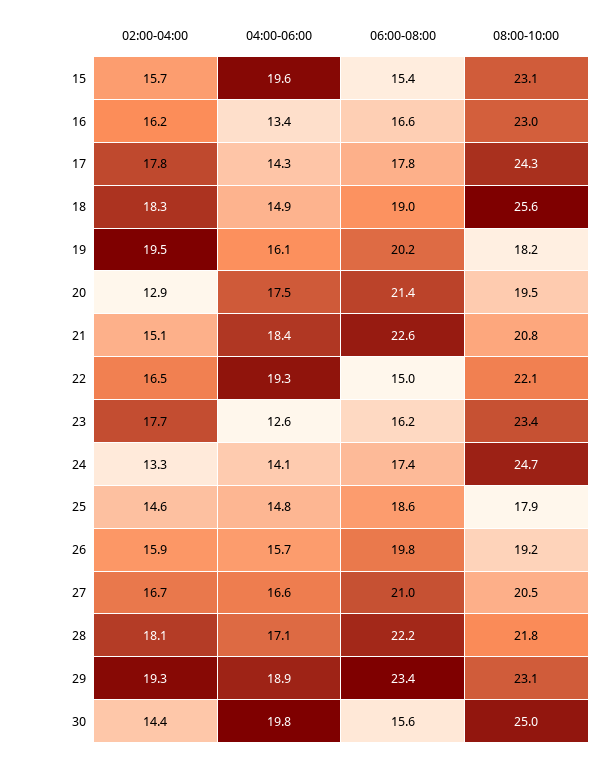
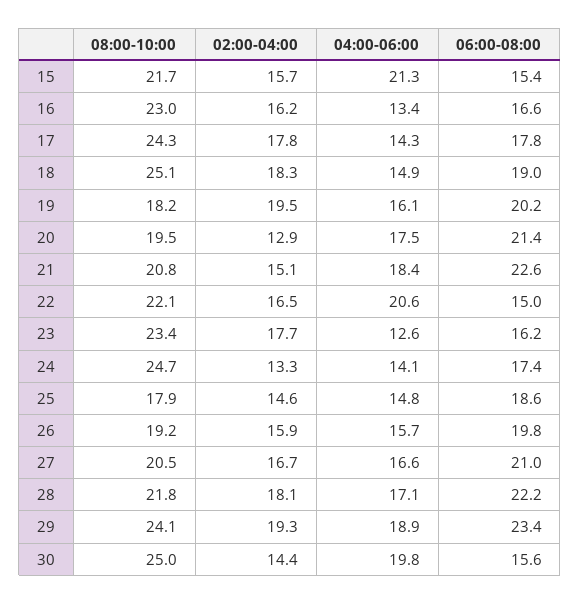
04:00-06:00, 15: 19.6 -> 21.3
08:00-10:00, 15: 23.1 -> 21.7
08:00-10:00, 18: 25.6 -> 25.1
04:00-06:00, 22: 19.3 -> 20.6
08:00-10:00, 29: 23.1 -> 24.1

